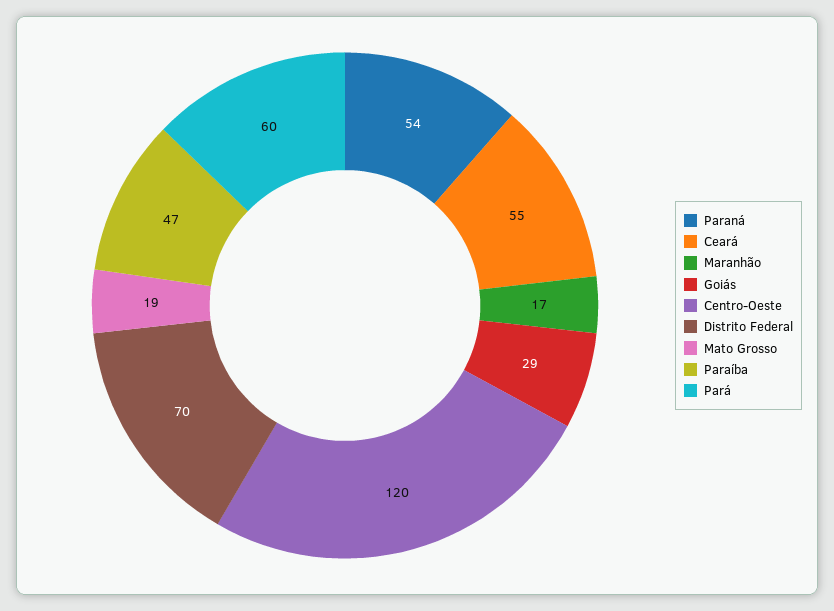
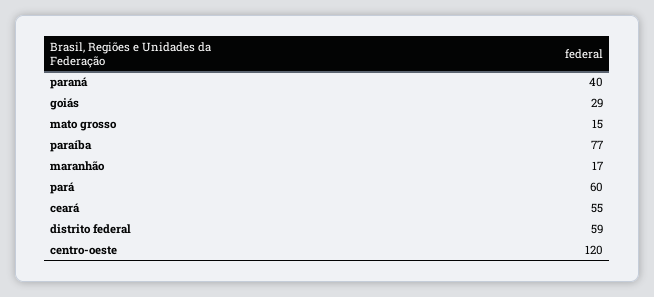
Paraná: 54 -> 40
Distrito Federal: 70 -> 59
Mato Grosso: 19 -> 15
Paraíba: 47 -> 77

